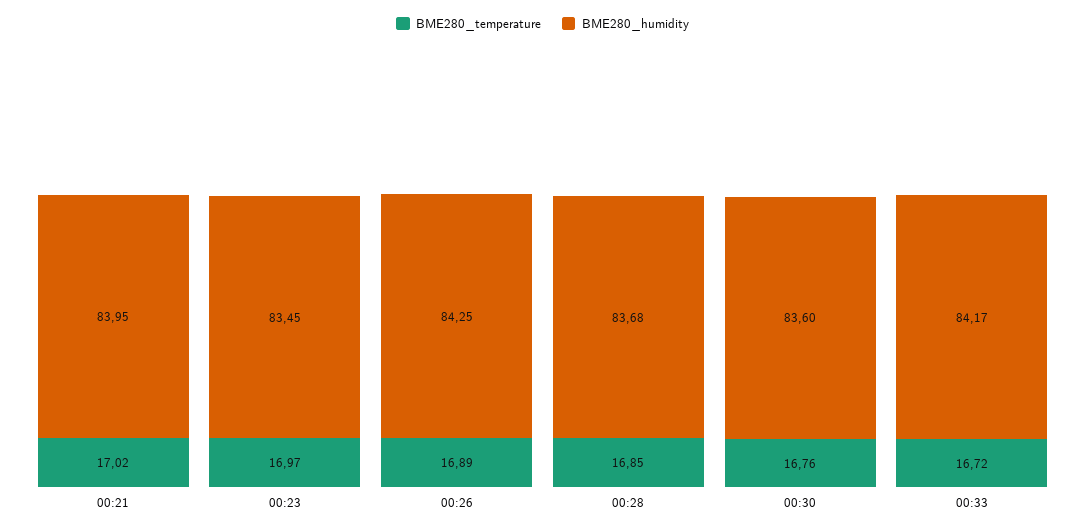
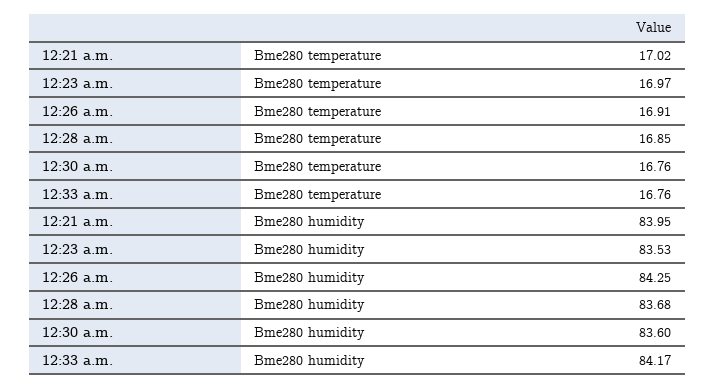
BME280_humidity, 00:23: 83.45 -> 83.53
BME280_temperature, 00:26: 16.89 -> 16.91
BME280_temperature, 00:33: 16.72 -> 16.76

